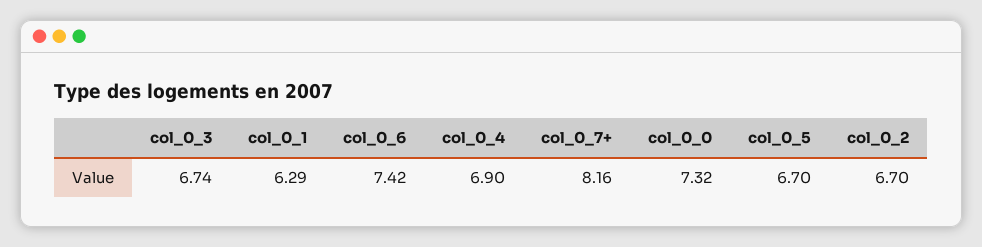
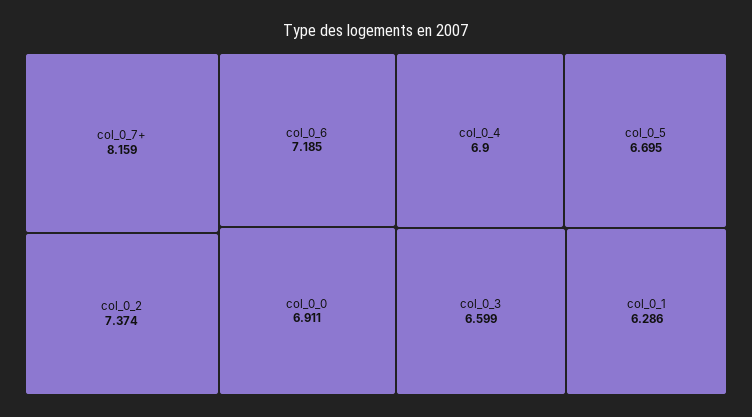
col_0_3: 6.74 -> 6.599
col_0_6: 7.42 -> 7.185
col_0_0: 7.32 -> 6.911
col_0_2: 6.7 -> 7.374

